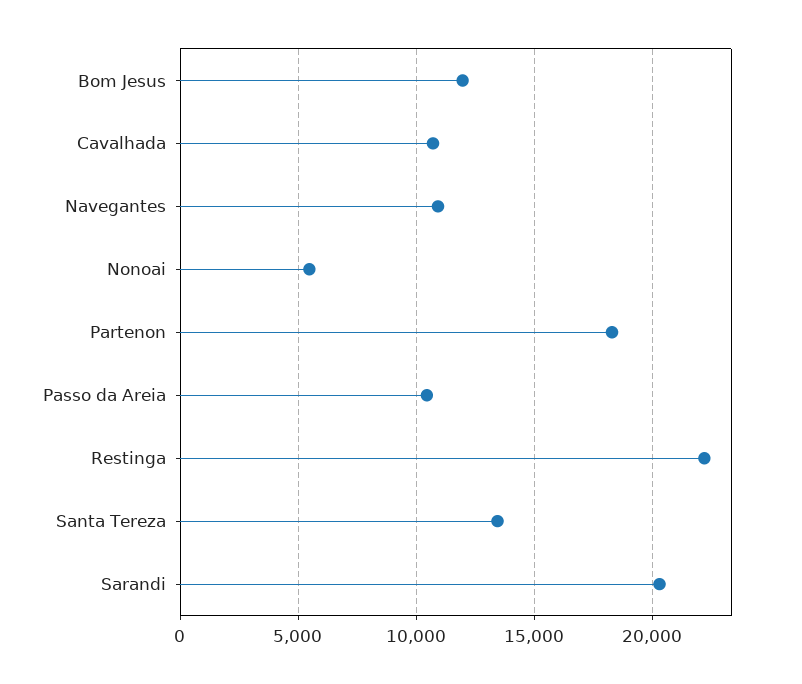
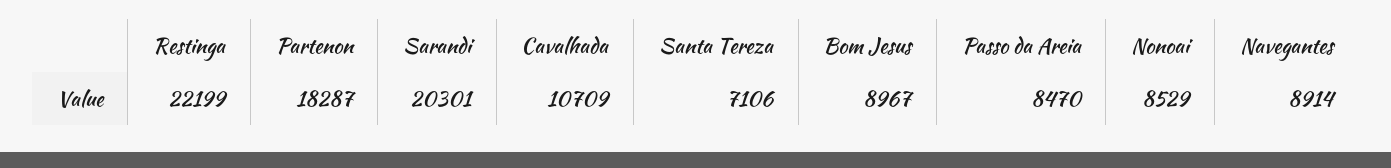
Bom Jesus: 12000 -> 8967
Navegantes: 11000 -> 8914
Nonoai: 5500 -> 8529
Passo da Areia: 10500 -> 8470
Santa Tereza: 13500 -> 7106

